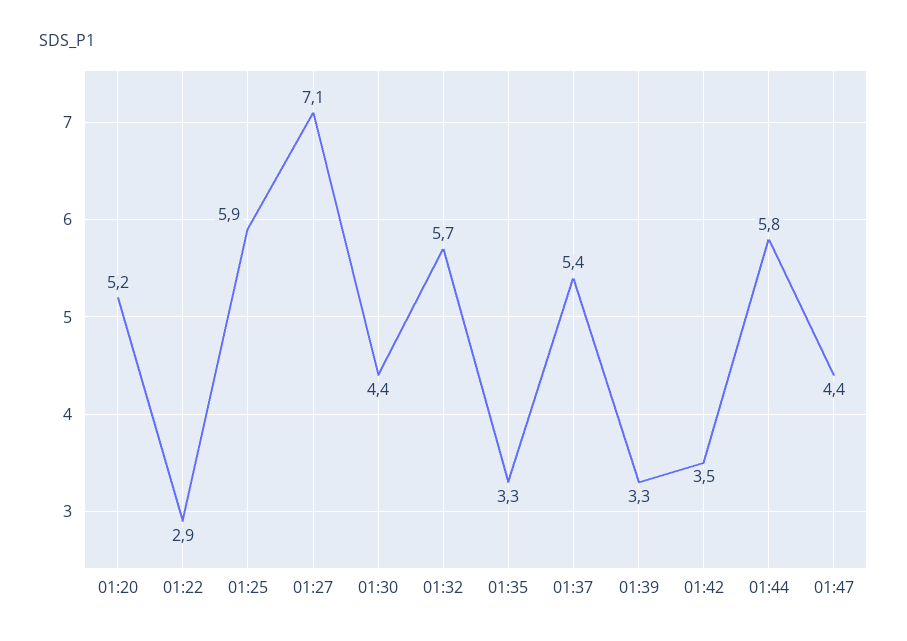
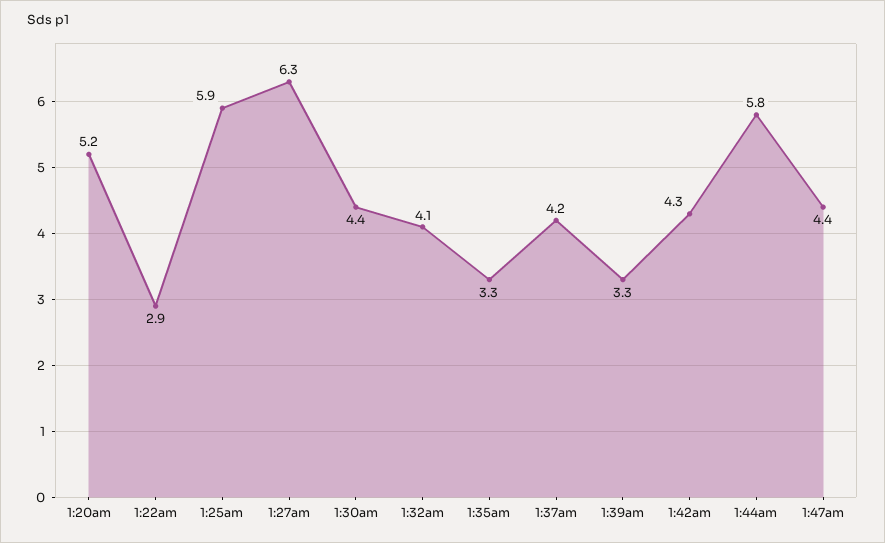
01:27: 7.1 -> 6.3
01:32: 5.7 -> 4.1
01:37: 5.4 -> 4.2
01:42: 3.5 -> 4.3

